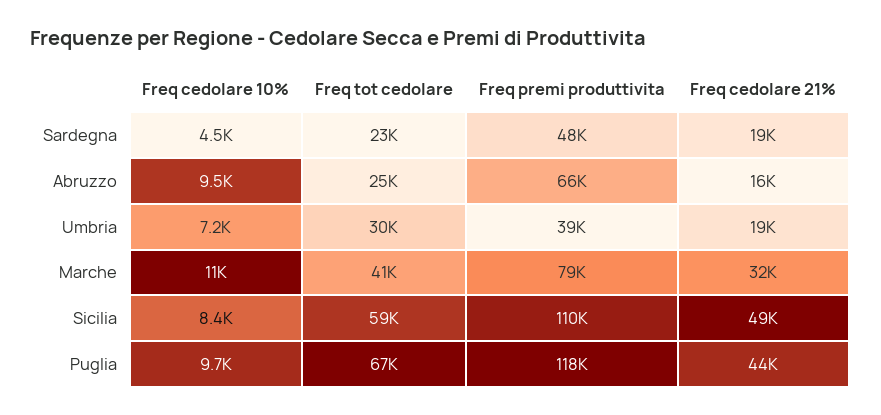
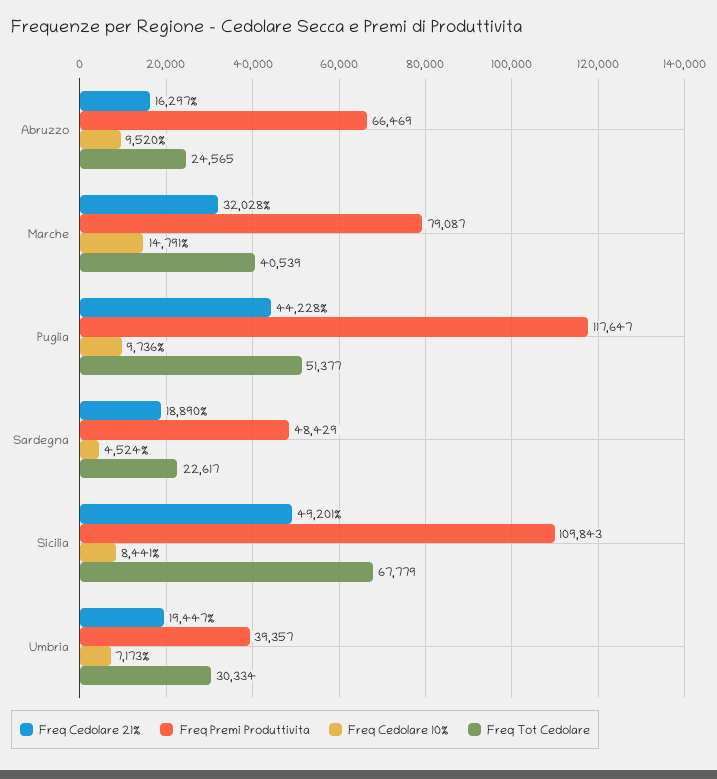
Freq cedolare 10%, Marche: 11000 -> 14791
Freq tot cedolare, Sicilia: 59000 -> 67779
Freq tot cedolare, Puglia: 67000 -> 51377

